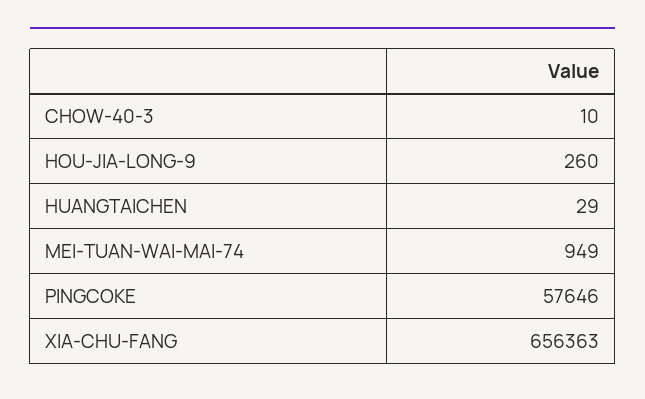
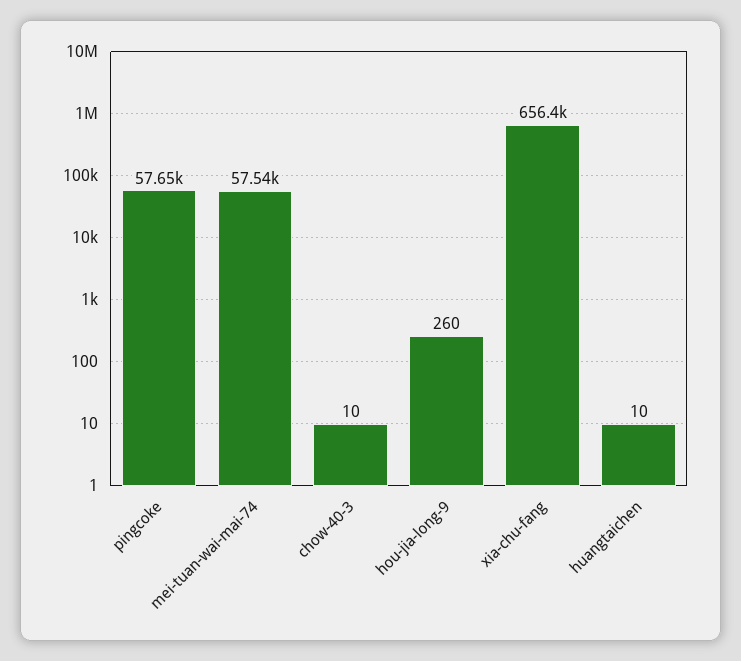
HUANGTAICHEN: 29 -> 10
MEI-TUAN-WAI-MAI-74: 949 -> 57540

